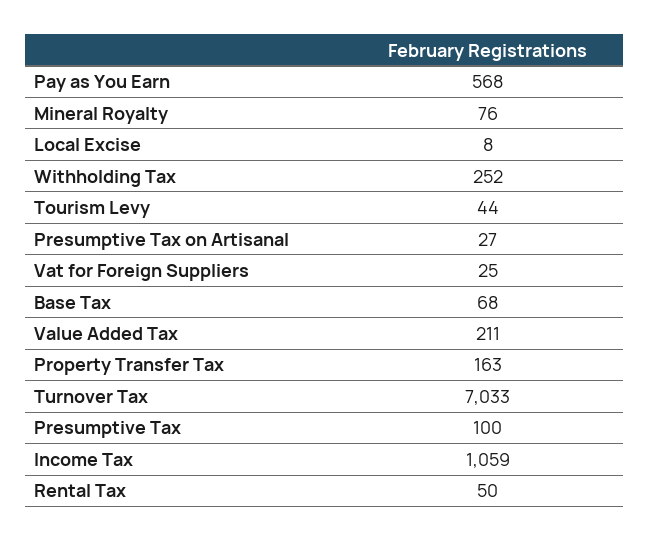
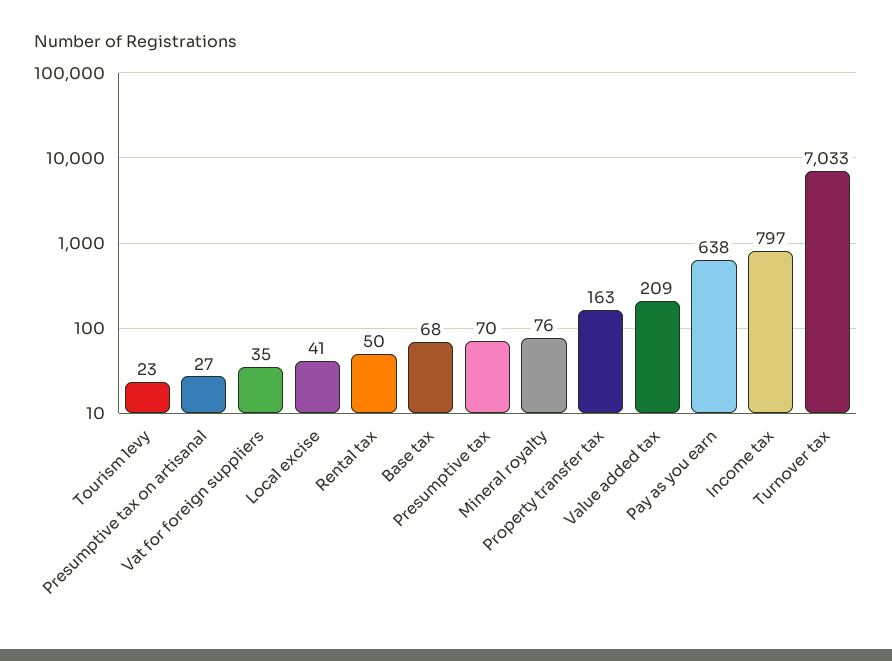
Pay as You Earn: 568 -> 638
Local Excise: 8 -> 41
Withholding Tax: 252 -> none
Tourism Levy: 44 -> 23
Vat for Foreign Suppliers: 25 -> 35
Value Added Tax: 211 -> 209
Presumptive Tax: 100 -> 70
Income Tax: 1059 -> 797

